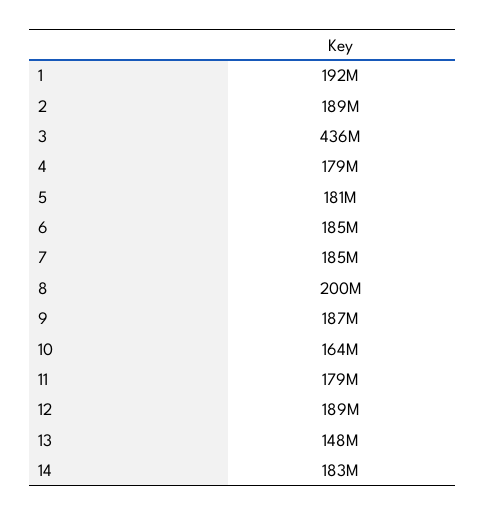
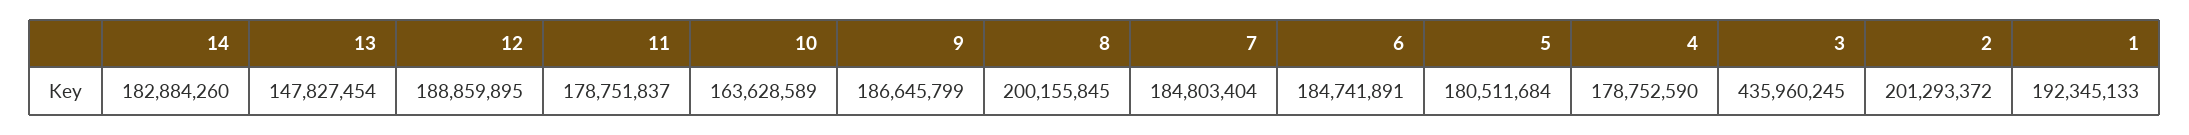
2: 189000000 -> 201293372

